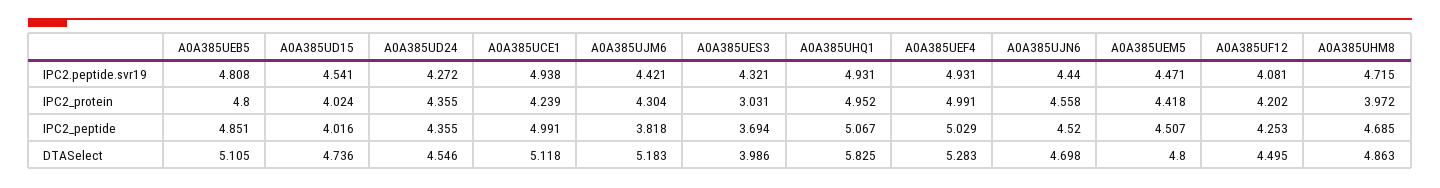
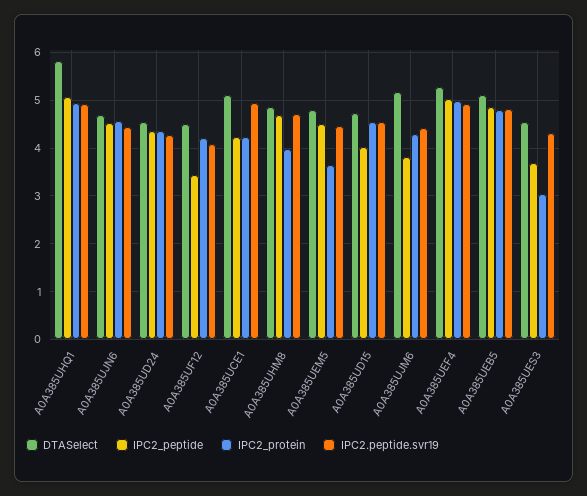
IPC2_protein, A0A385UD15: 4.024 -> 4.6
IPC2_protein, A0A385UEM5: 4.418 -> 3.6
IPC2_peptide, A0A385UCE1: 4.991 -> 4.2
IPC2_peptide, A0A385UF12: 4.253 -> 3.4
DTASelect, A0A385UES3: 3.986 -> 4.6

